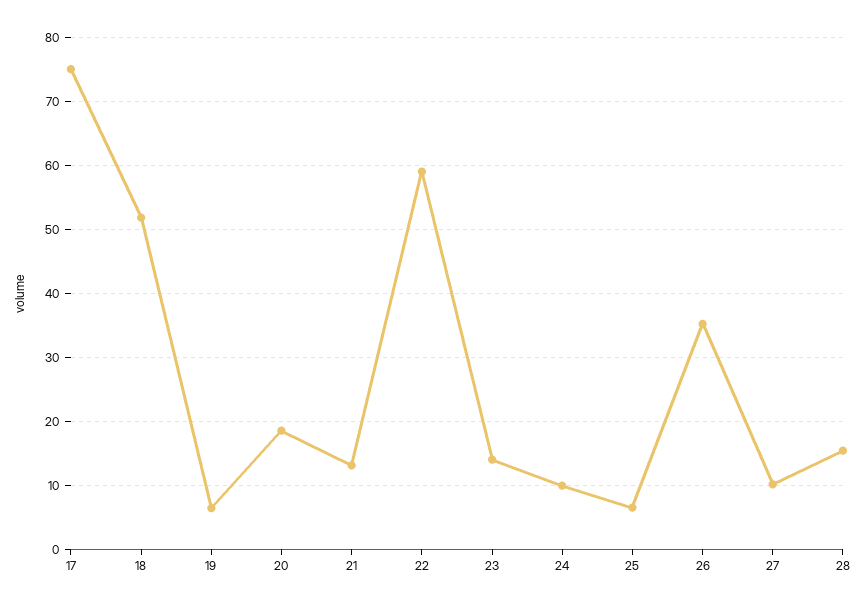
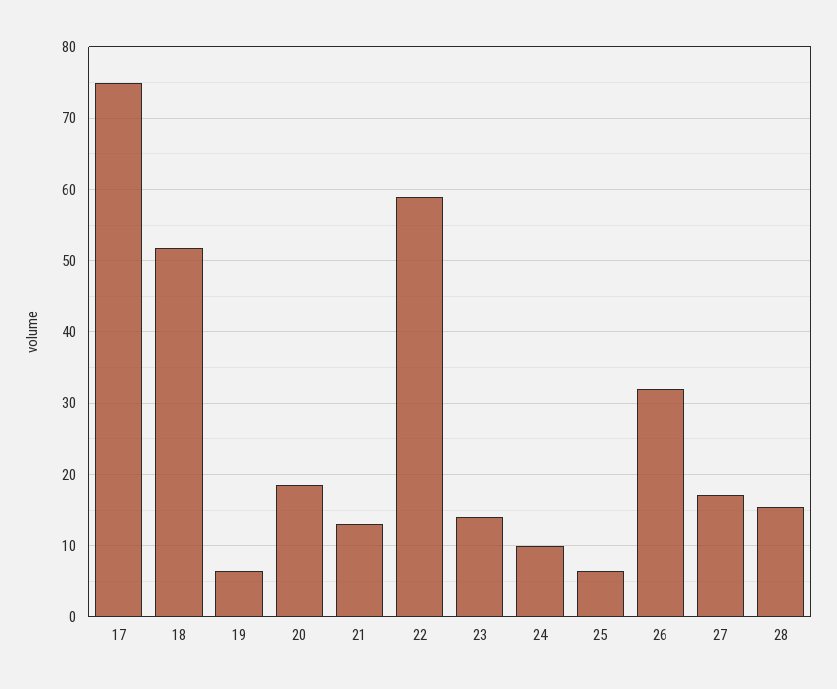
26: 35 -> 32
27: 10 -> 17

